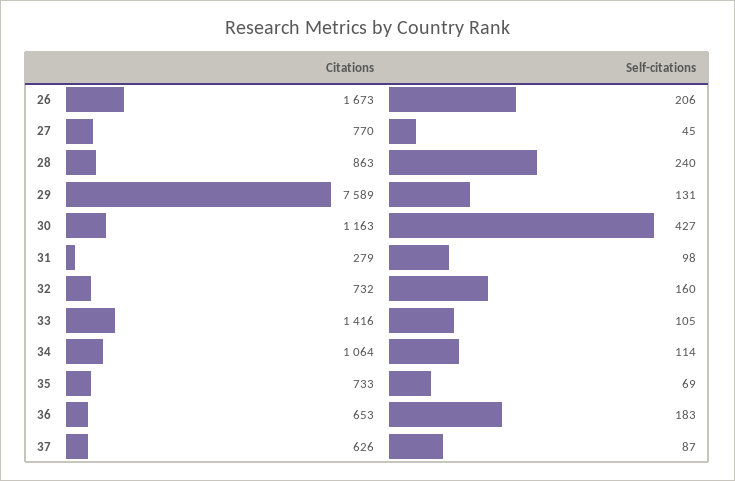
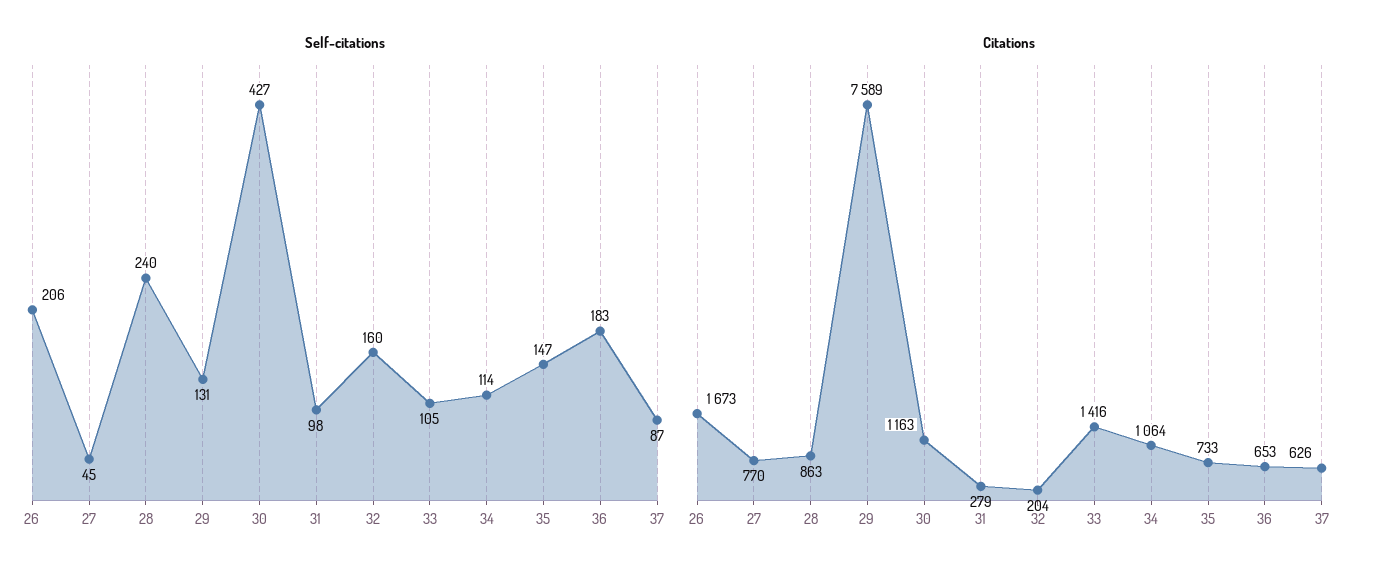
Citations, 32: 732 -> 204
Self-citations, 35: 69 -> 147

